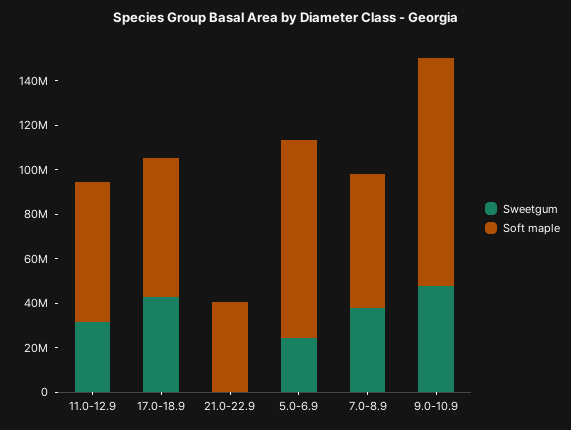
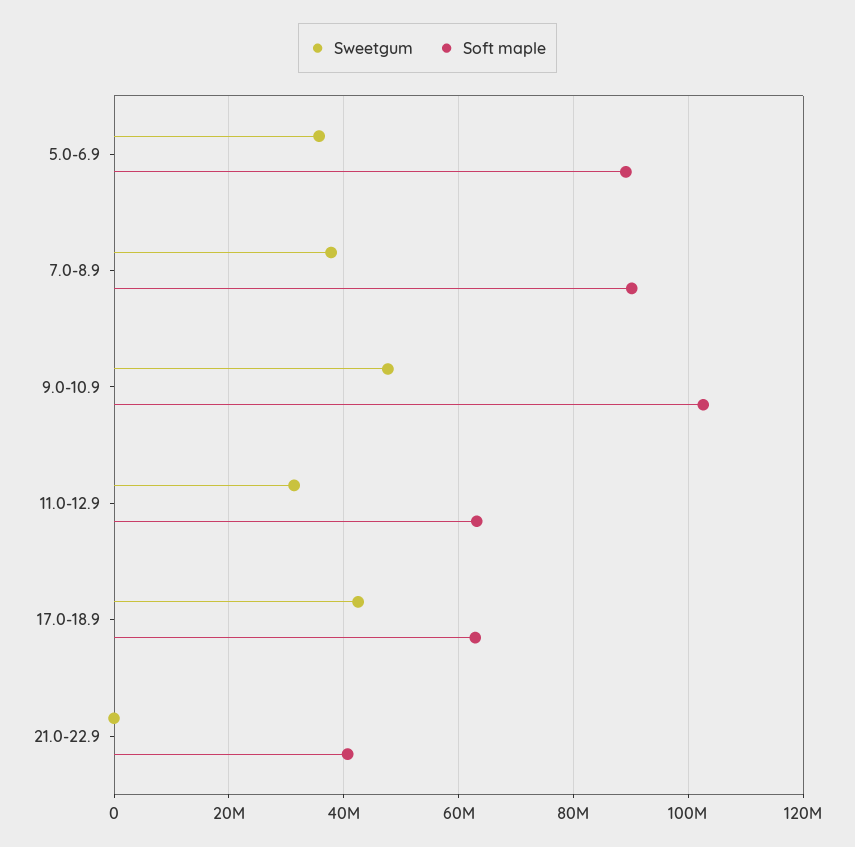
Sweetgum, 5.0-6.9: 25000000 -> 36000000
Soft maple, 7.0-8.9: 60000000 -> 90000000

